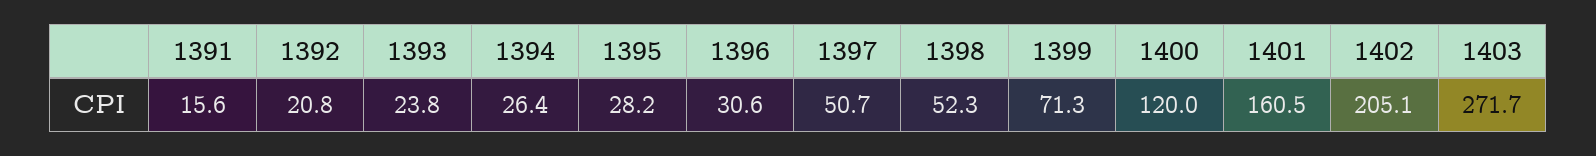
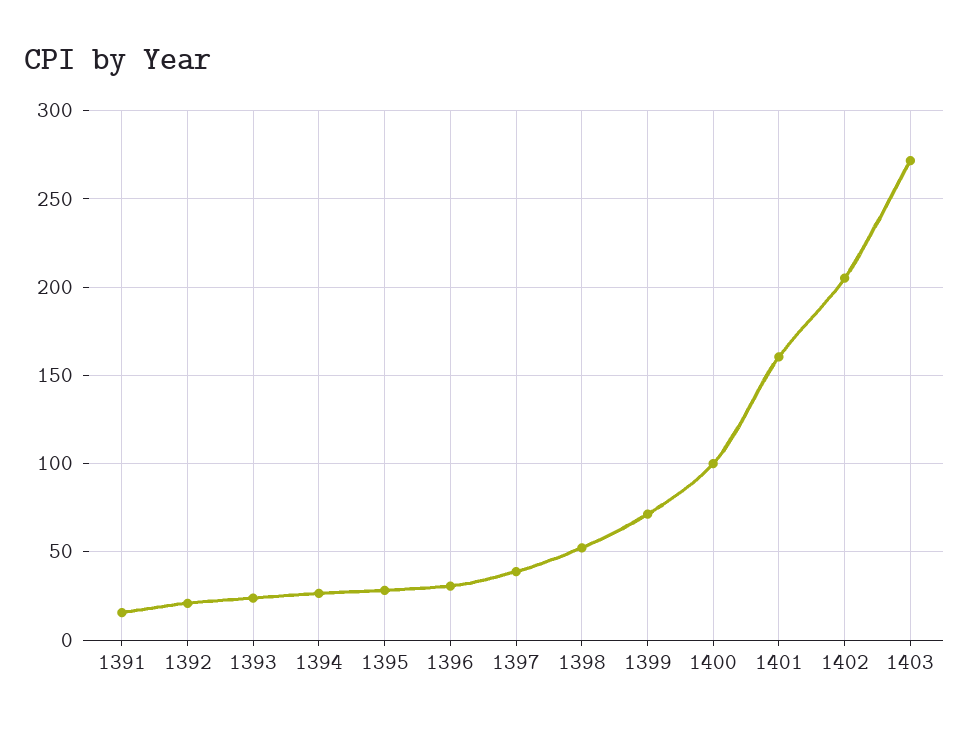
1397: 50.7 -> 40
1400: 120 -> 100

